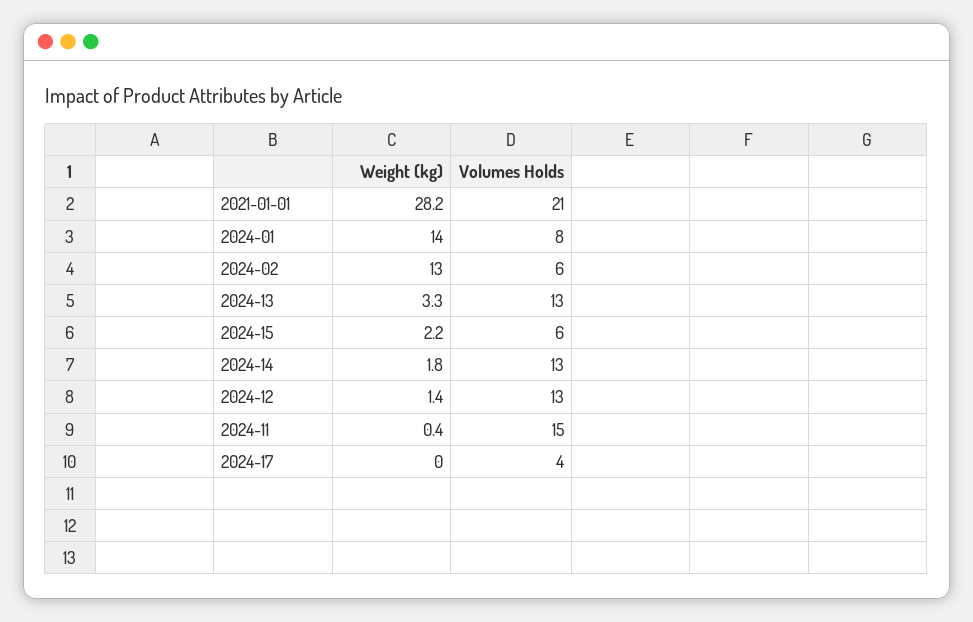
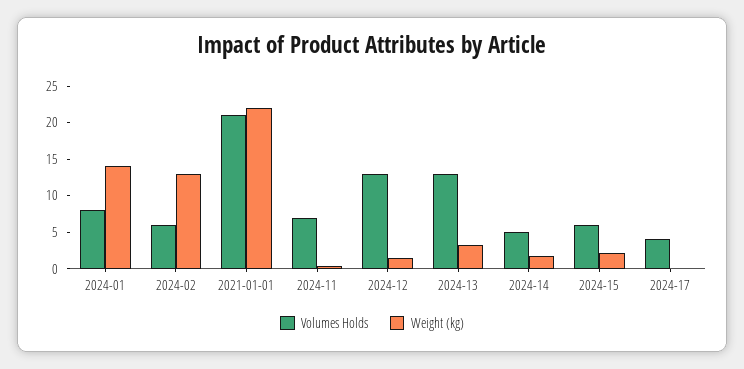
Weight (kg), 2021-01-01: 28.2 -> 22.5
Volumes Holds, 2024-14: 13 -> 5
Volumes Holds, 2024-11: 15 -> 7.5

